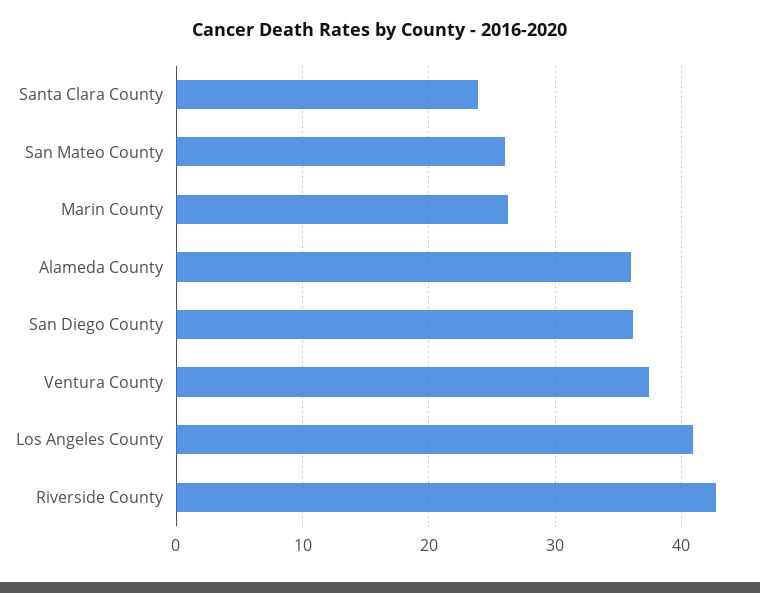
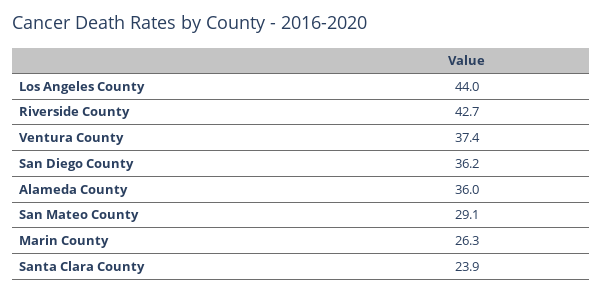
San Mateo County: 26 -> 29.1
Los Angeles County: 41 -> 44

